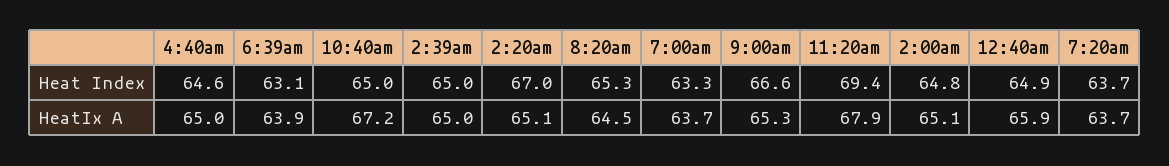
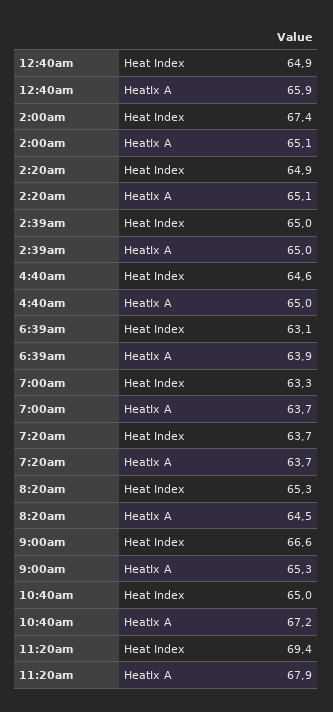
2:20am, Heat Index: 67 -> 64.9
2:00am, Heat Index: 64.8 -> 67.4

